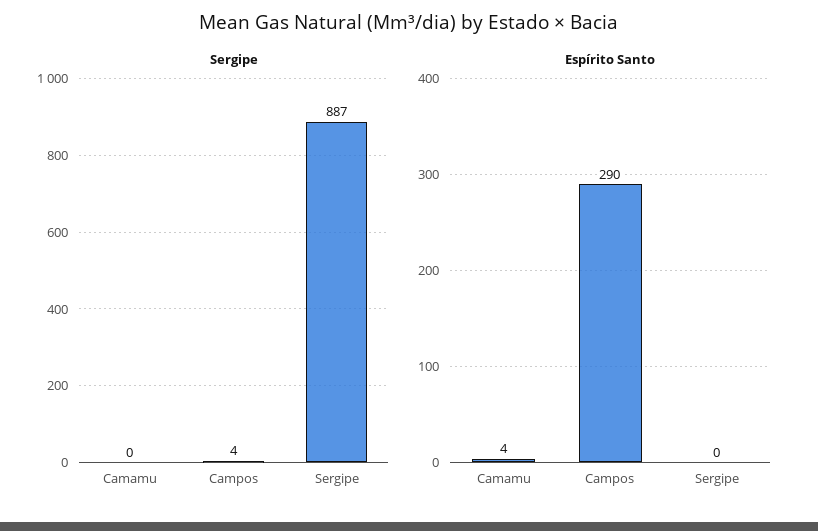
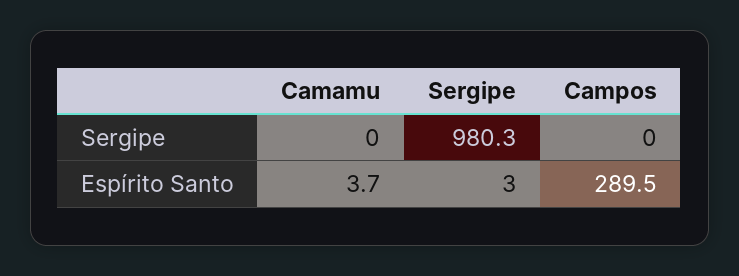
Sergipe, Campos: 4 -> 0
Sergipe, Sergipe: 887 -> 980.3
Espírito Santo, Sergipe: 0 -> 3

